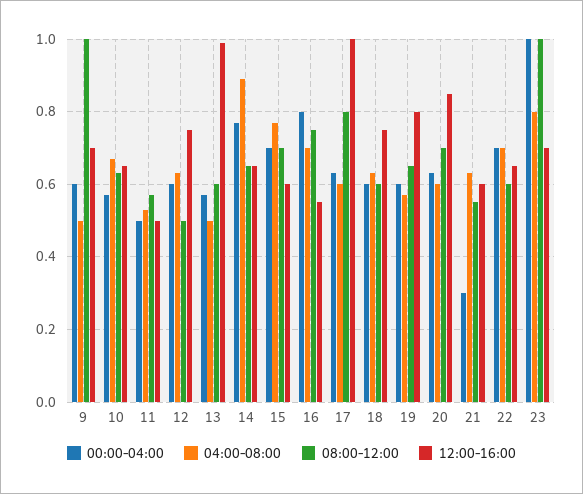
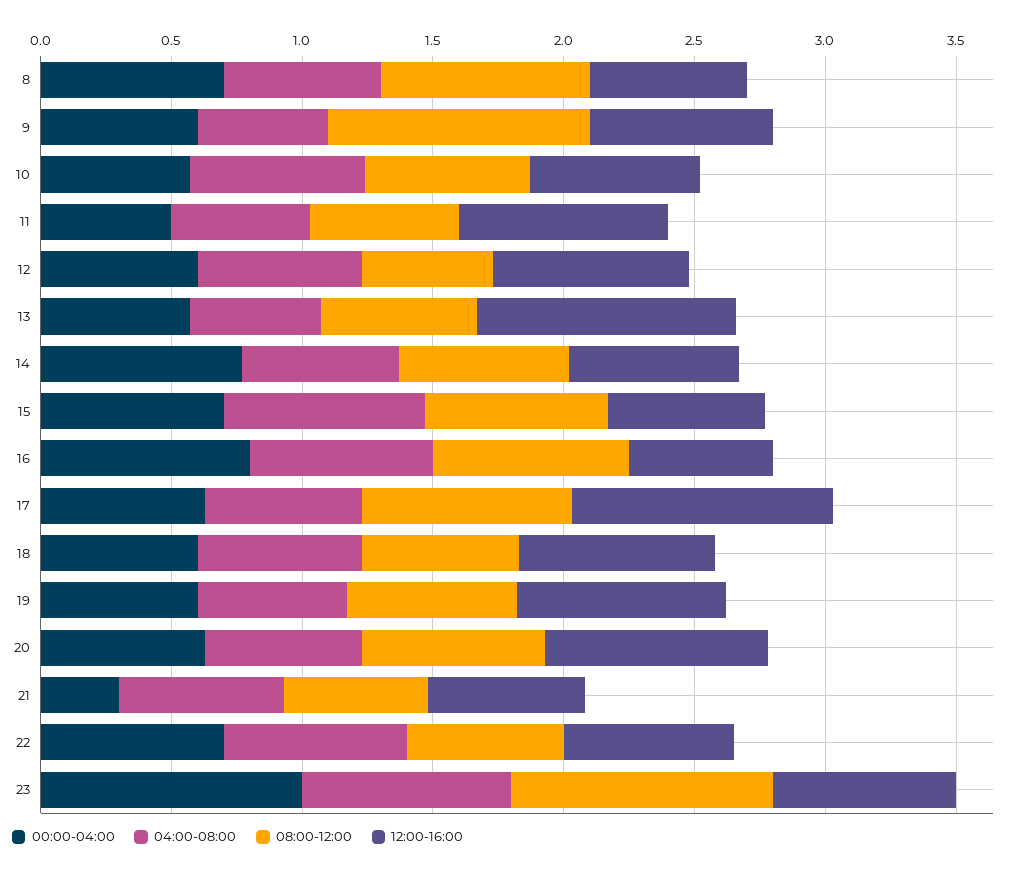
12:00-16:00, 11: 0.5 -> 0.8
04:00-08:00, 14: 0.9 -> 0.6
00:00-04:00, 8: none -> 0.7
04:00-08:00, 8: none -> 0.6
08:00-12:00, 8: none -> 0.8
12:00-16:00, 8: none -> 0.6

